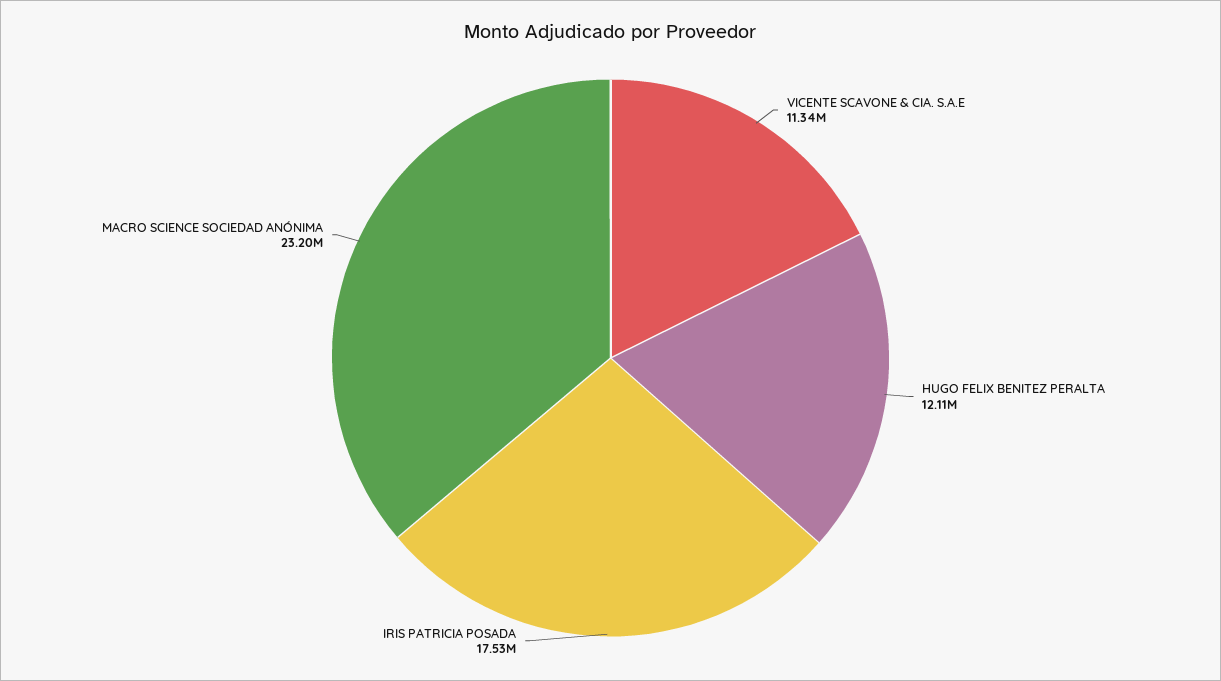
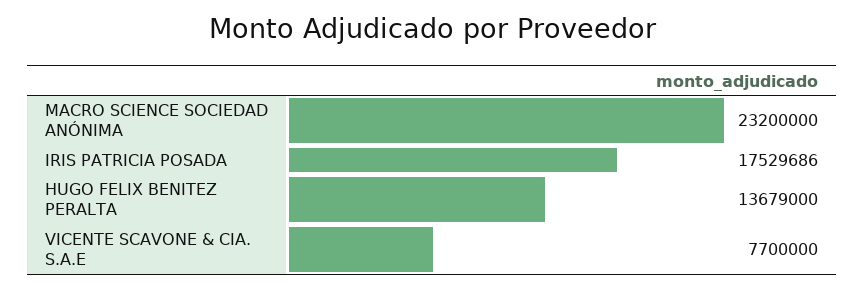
VICENTE SCAVONE & CIA. S.A.E: 11340000 -> 7700000
HUGO FELIX BENITEZ PERALTA: 12110000 -> 13679000

